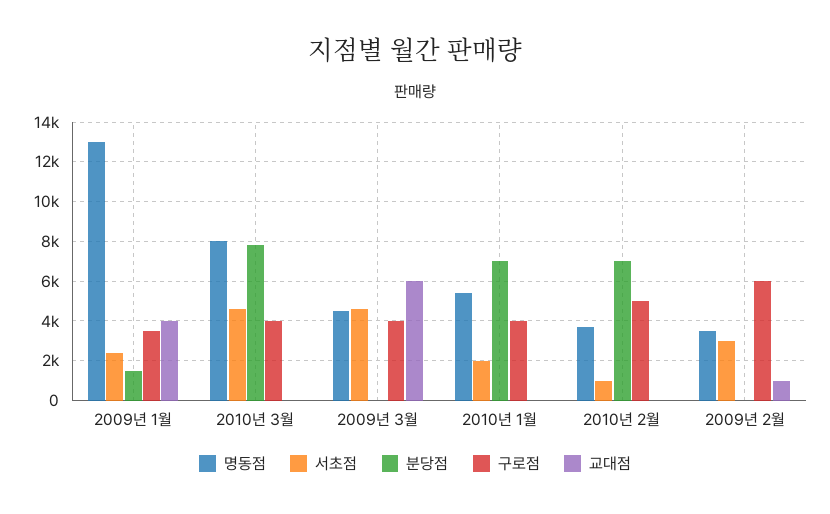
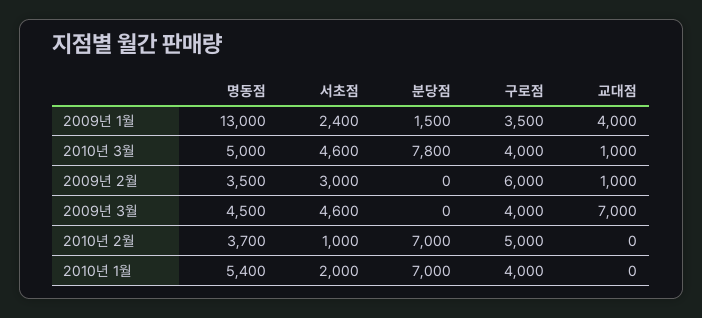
명동점, 2010년 3월: 8000 -> 5000
교대점, 2010년 3월: 0 -> 1000
교대점, 2009년 3월: 6000 -> 7000

